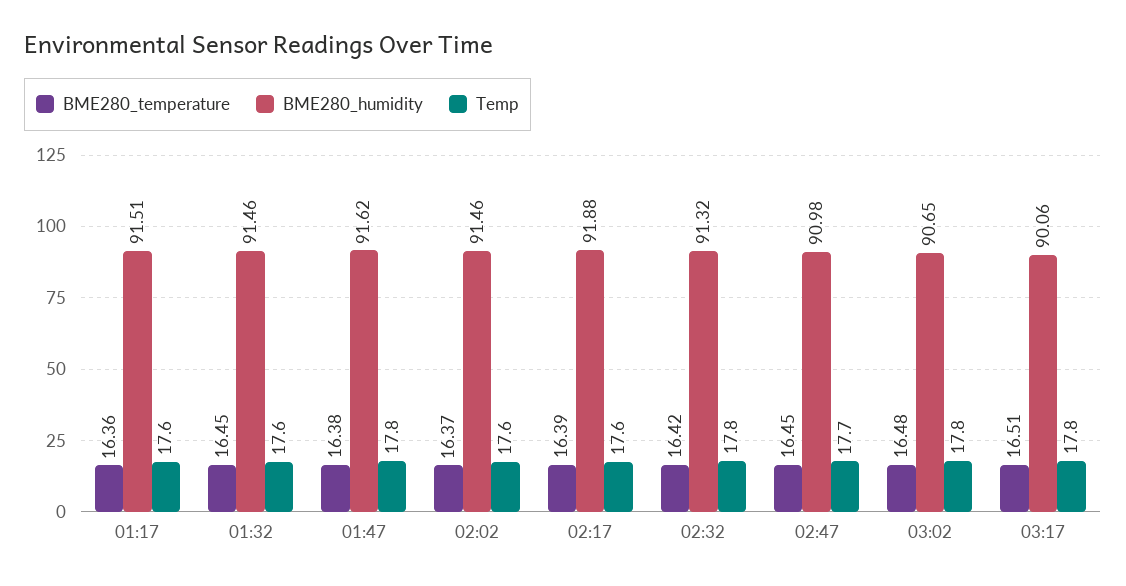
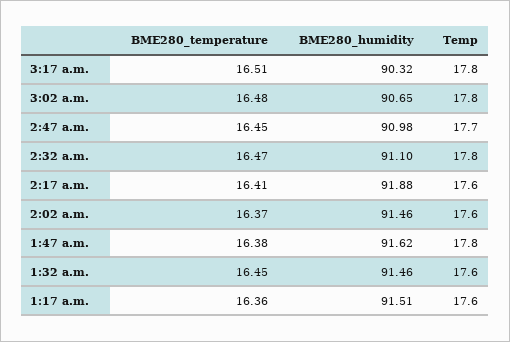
BME280_temperature, 02:17: 16.39 -> 16.41
BME280_temperature, 02:32: 16.42 -> 16.47
BME280_humidity, 02:32: 91.32 -> 91.1
BME280_humidity, 03:17: 90.06 -> 90.32

